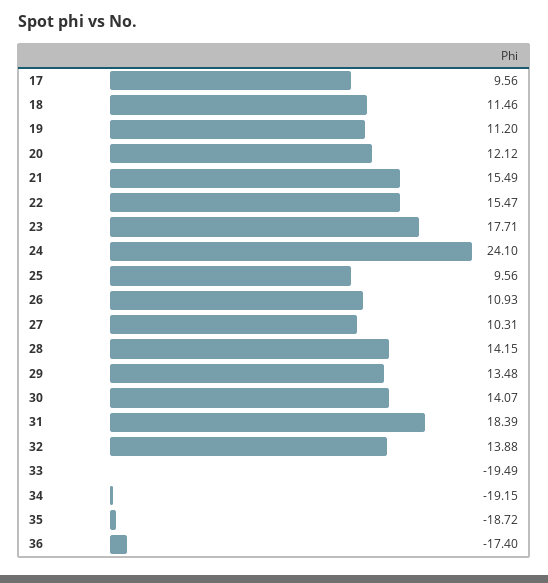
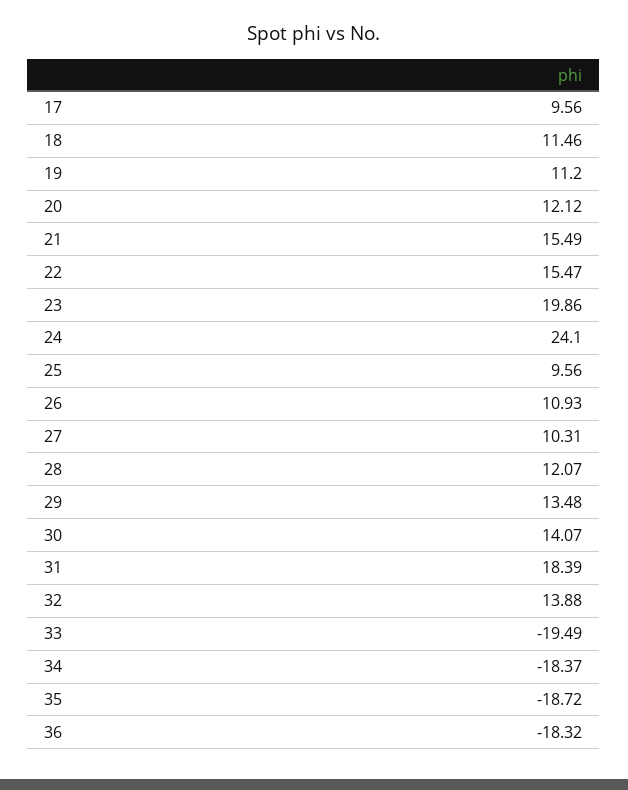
23: 17.71 -> 19.86
28: 14.15 -> 12.07
34: -19.15 -> -18.37
36: -17.4 -> -18.32

